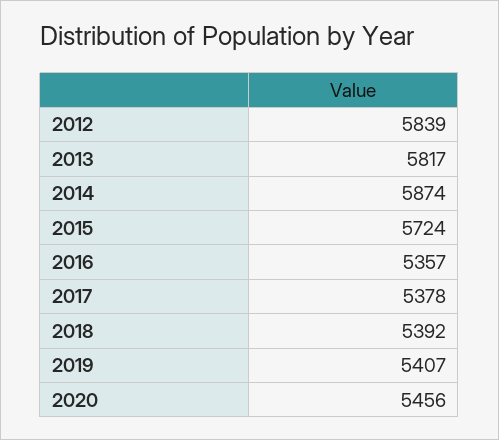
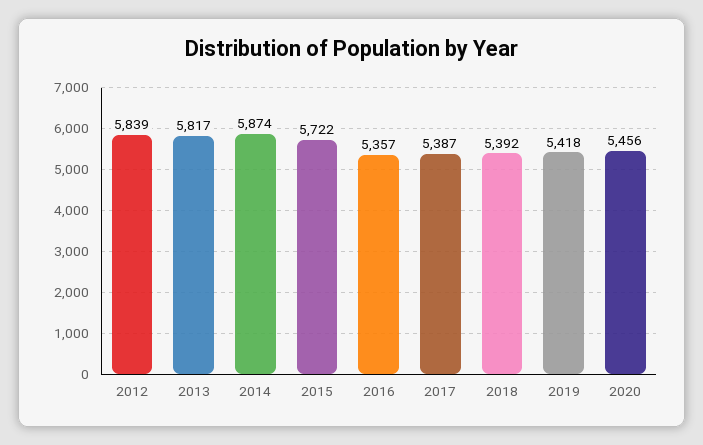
2015: 5724 -> 5722
2017: 5378 -> 5387
2019: 5407 -> 5418

